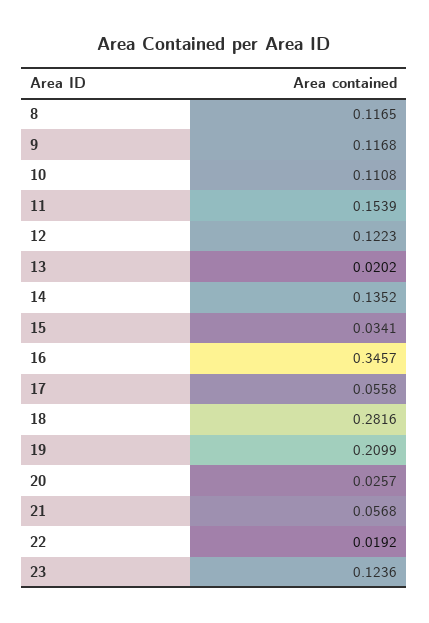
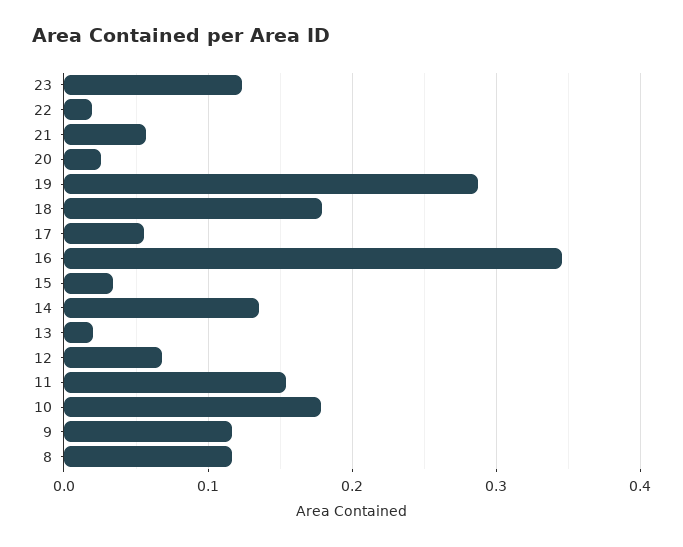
10: 0.1108 -> 0.18
12: 0.1223 -> 0.07
18: 0.2816 -> 0.18
19: 0.2099 -> 0.29

